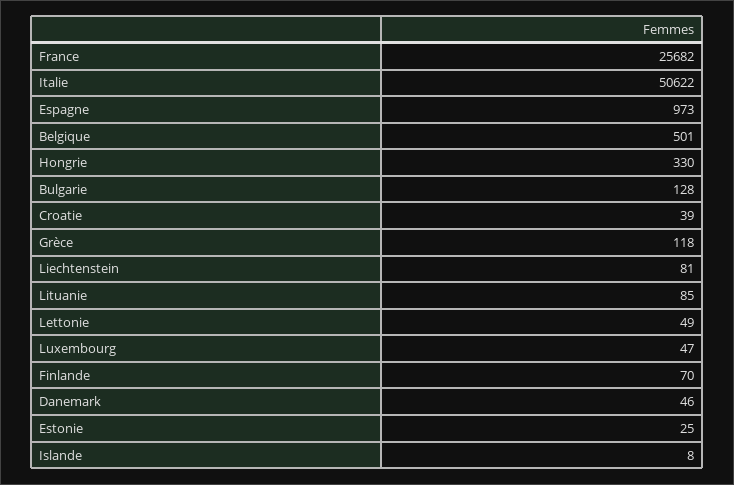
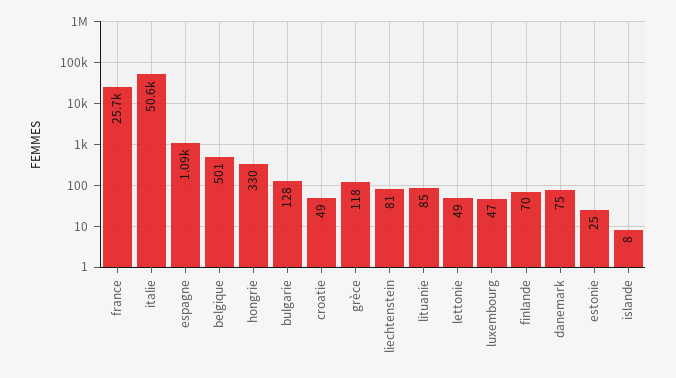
Espagne: 973 -> 1090
Croatie: 39 -> 49
Danemark: 46 -> 75

